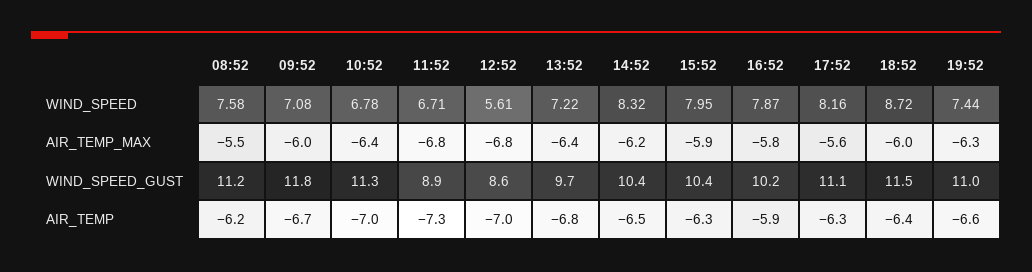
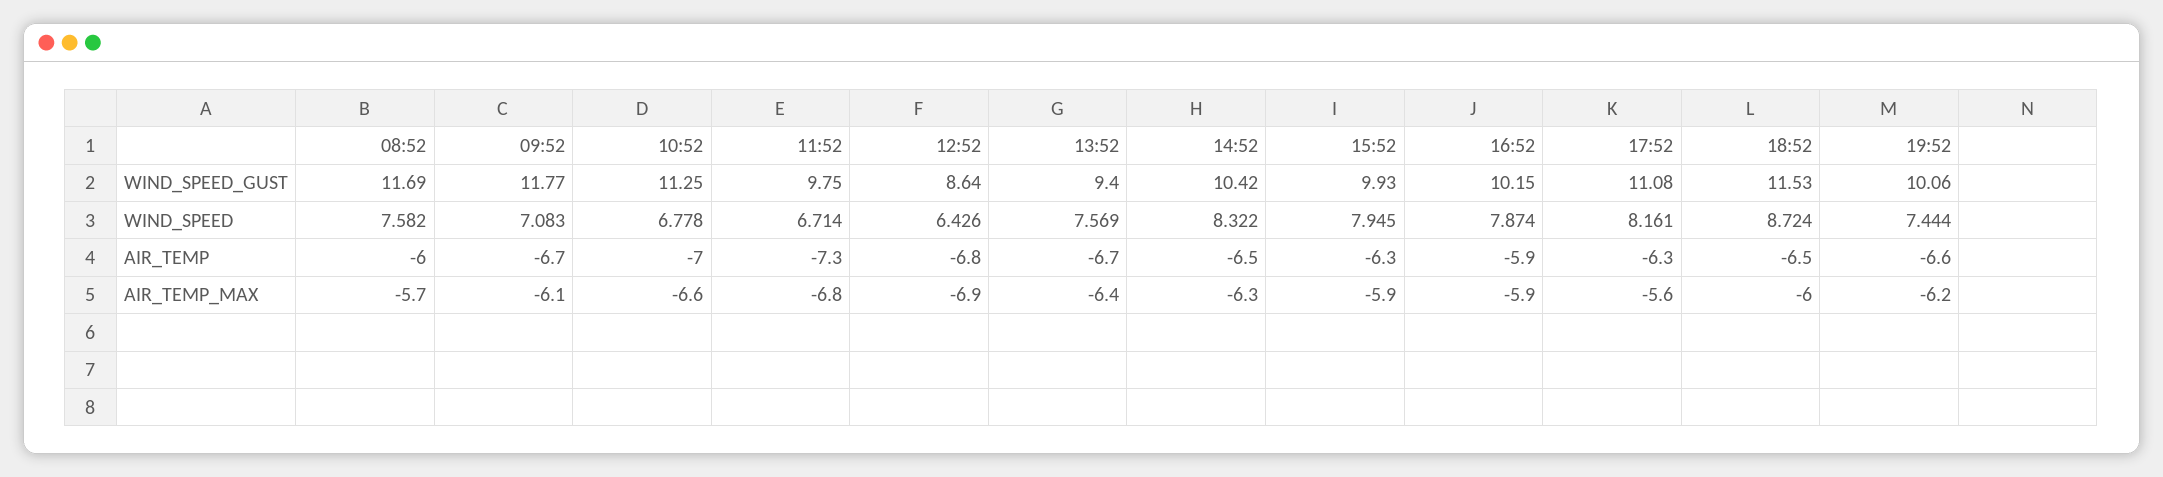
12:52, WIND_SPEED: 5.61 -> 6.426
13:52, WIND_SPEED: 7.22 -> 7.569
08:52, AIR_TEMP_MAX: -5.5 -> -5.7
09:52, AIR_TEMP_MAX: -6 -> -6.1
10:52, AIR_TEMP_MAX: -6.4 -> -6.6
12:52, AIR_TEMP_MAX: -6.8 -> -6.9
14:52, AIR_TEMP_MAX: -6.2 -> -6.3
16:52, AIR_TEMP_MAX: -5.8 -> -5.9
19:52, AIR_TEMP_MAX: -6.3 -> -6.2
08:52, WIND_SPEED_GUST: 11.2 -> 11.69
11:52, WIND_SPEED_GUST: 8.9 -> 9.75
13:52, WIND_SPEED_GUST: 9.7 -> 9.4
15:52, WIND_SPEED_GUST: 10.4 -> 9.93
19:52, WIND_SPEED_GUST: 11 -> 10.06
08:52, AIR_TEMP: -6.2 -> -6
12:52, AIR_TEMP: -7 -> -6.8
13:52, AIR_TEMP: -6.8 -> -6.7
18:52, AIR_TEMP: -6.4 -> -6.5

